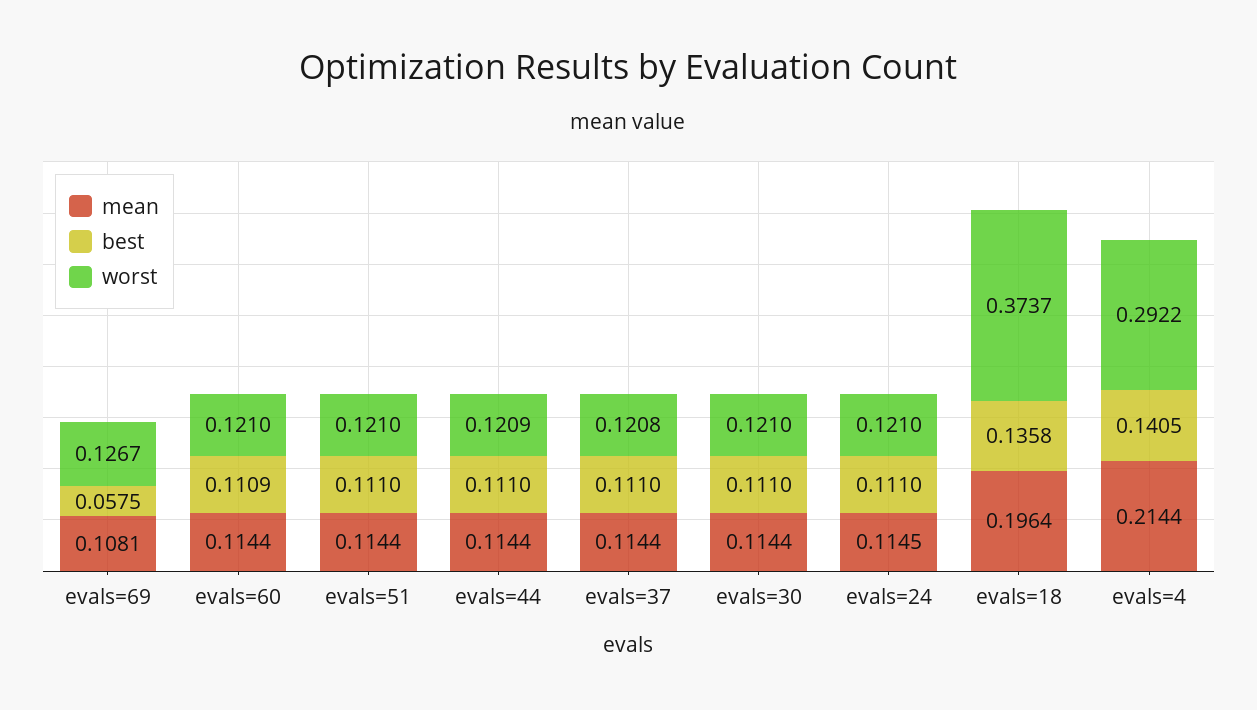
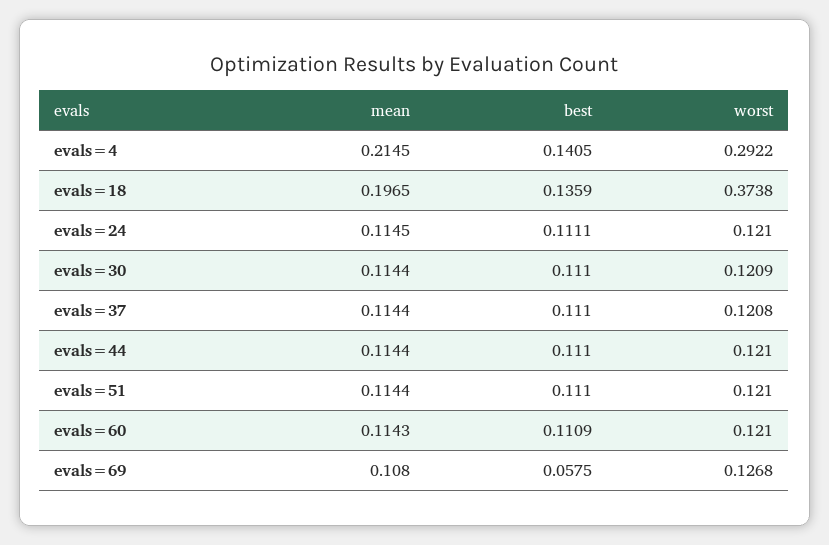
mean, evals=69: 0.1081 -> 0.108
worst, evals=69: 0.1267 -> 0.1268
mean, evals=60: 0.1144 -> 0.1143
worst, evals=44: 0.1209 -> 0.121
worst, evals=30: 0.121 -> 0.1209
best, evals=24: 0.111 -> 0.1111
mean, evals=18: 0.1964 -> 0.1965
best, evals=18: 0.1358 -> 0.1359
worst, evals=18: 0.3737 -> 0.3738
mean, evals=4: 0.2144 -> 0.2145

